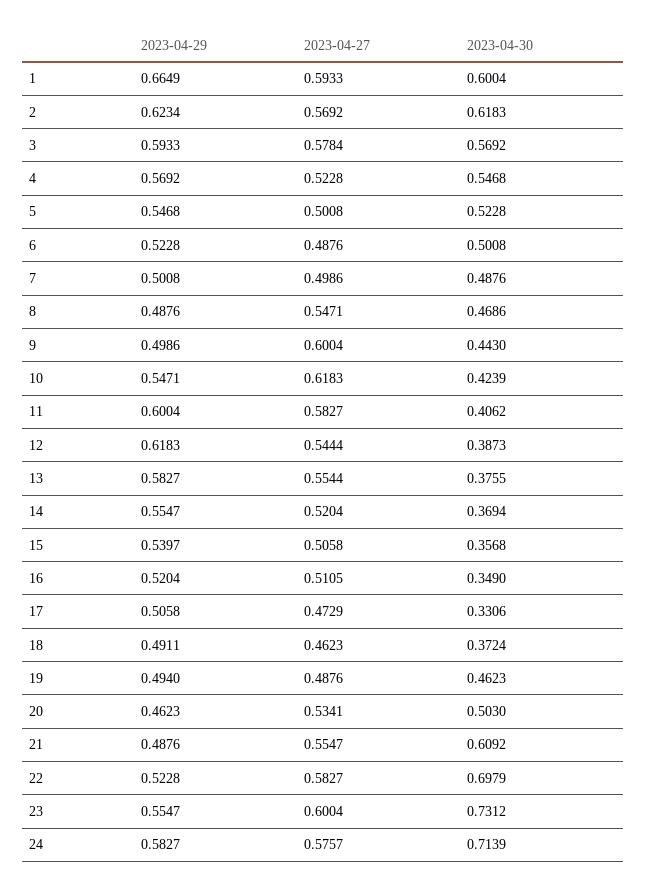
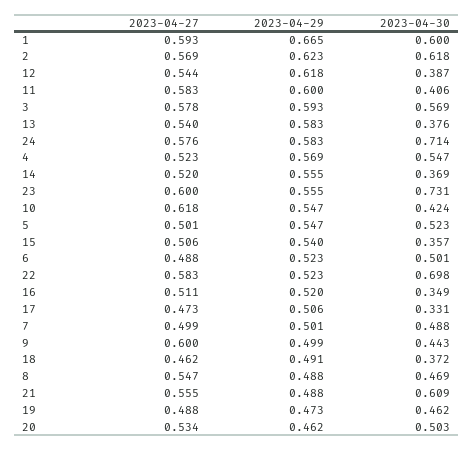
2023-04-27, 13: 0.5544 -> 0.54
2023-04-29, 19: 0.494 -> 0.473

